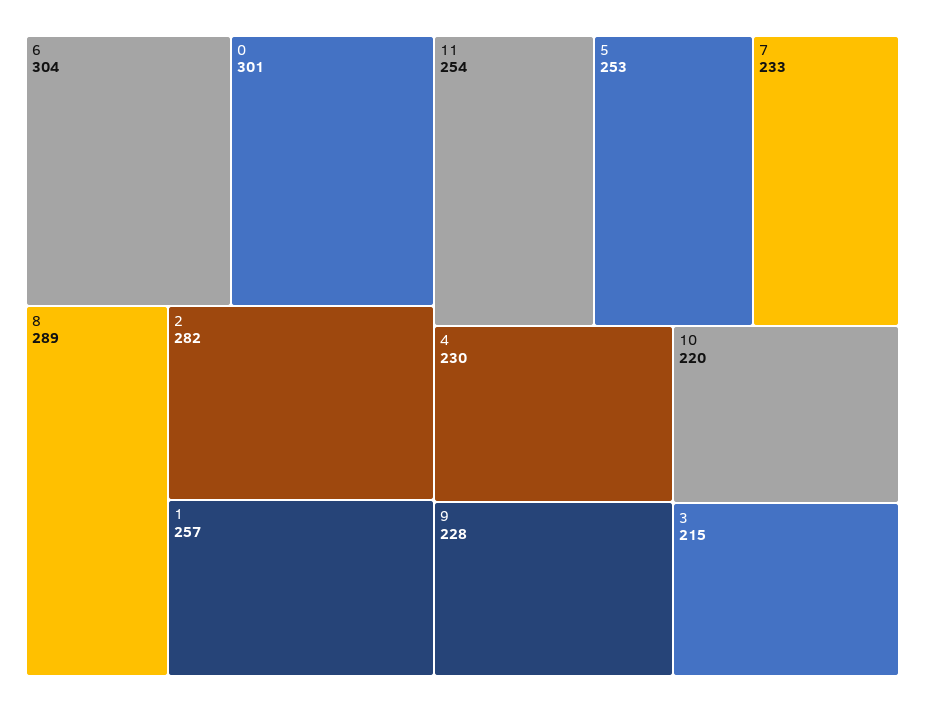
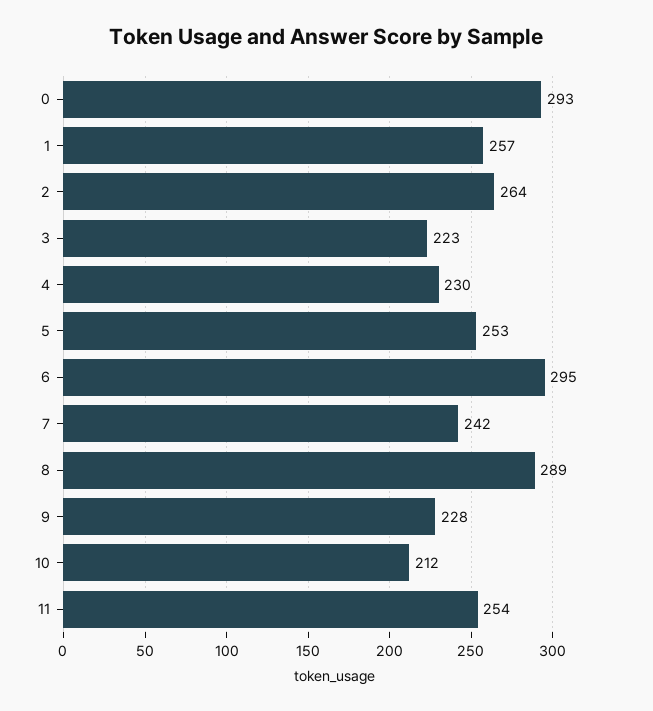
6: 304 -> 295
0: 301 -> 293
2: 282 -> 264
7: 233 -> 242
10: 220 -> 212
3: 215 -> 223

